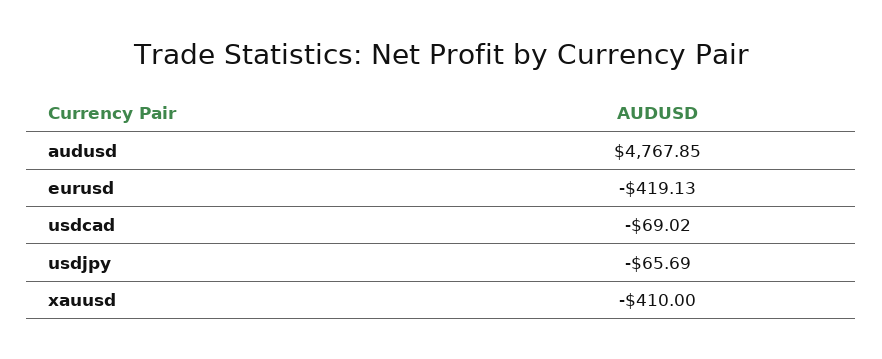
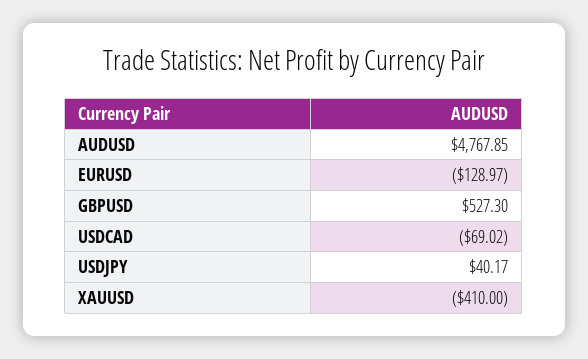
eurusd: -419.13 -> -128.97
usdjpy: -65.69 -> 40.17
GBPUSD: none -> 527.3

